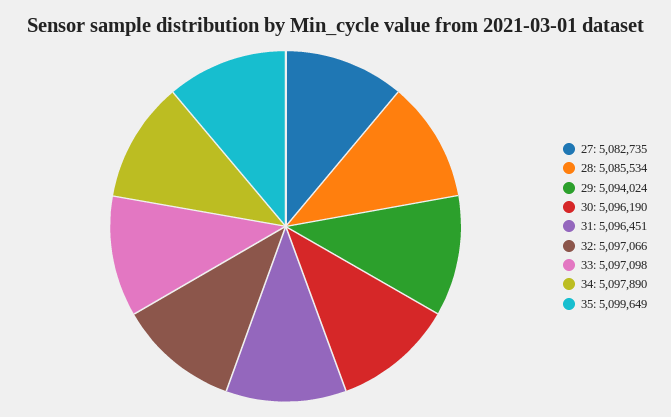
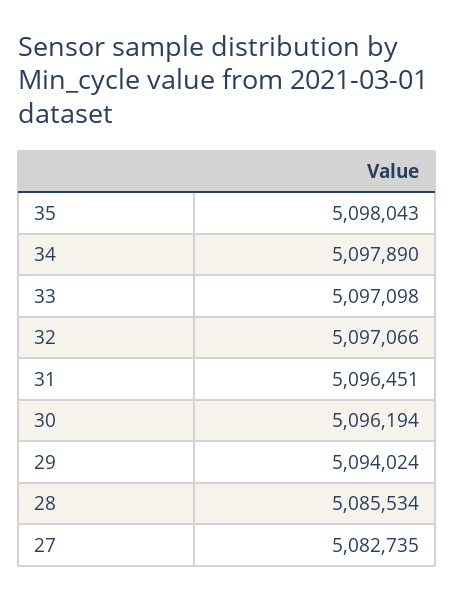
30: 5096190 -> 5096194
35: 5099649 -> 5098043

